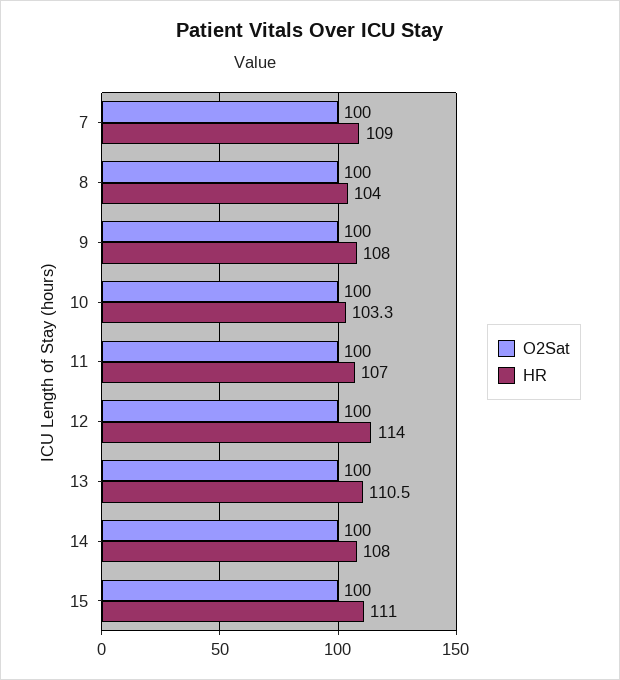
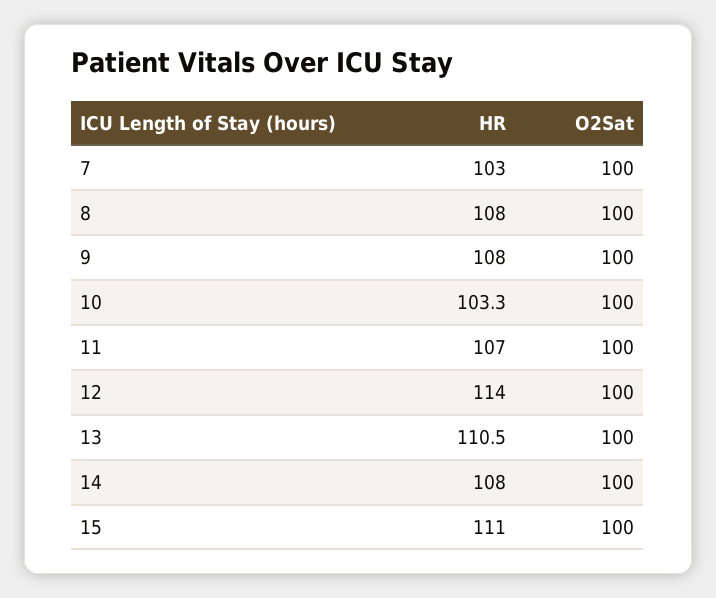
HR, 7: 109 -> 103
HR, 8: 104 -> 108

